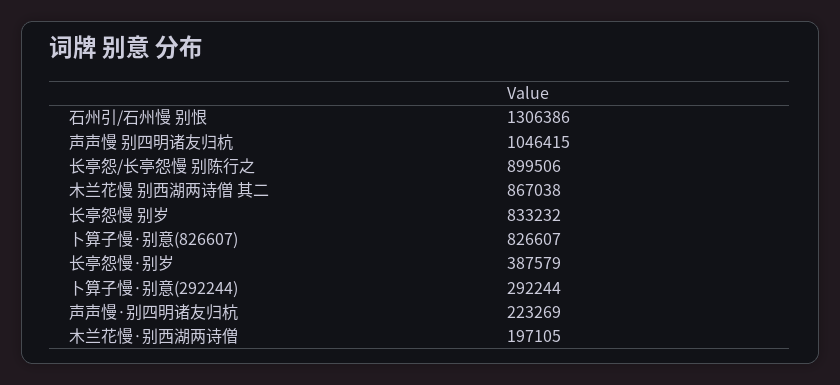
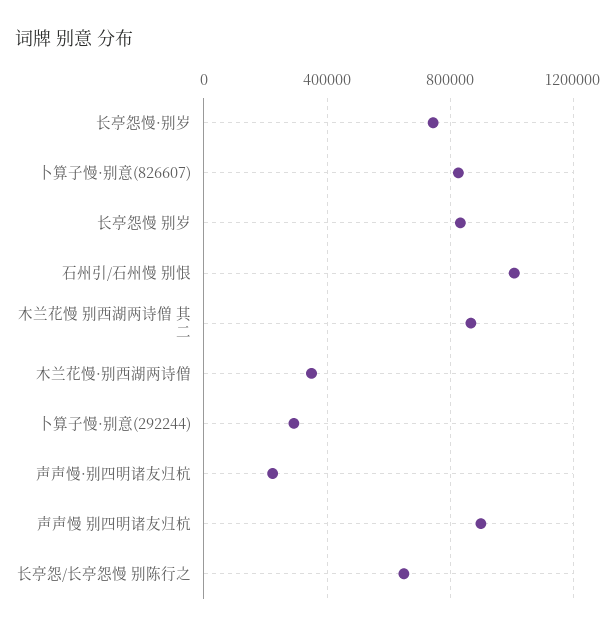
石州引/石州慢 别恨: 1306386 -> 1000000
声声慢 别四明诸友归杭: 1046415 -> 900000
长亭怨/长亭怨慢 别陈行之: 899506 -> 650000
长亭怨慢·别岁: 387579 -> 750000
木兰花慢·别西湖两诗僧: 197105 -> 350000

